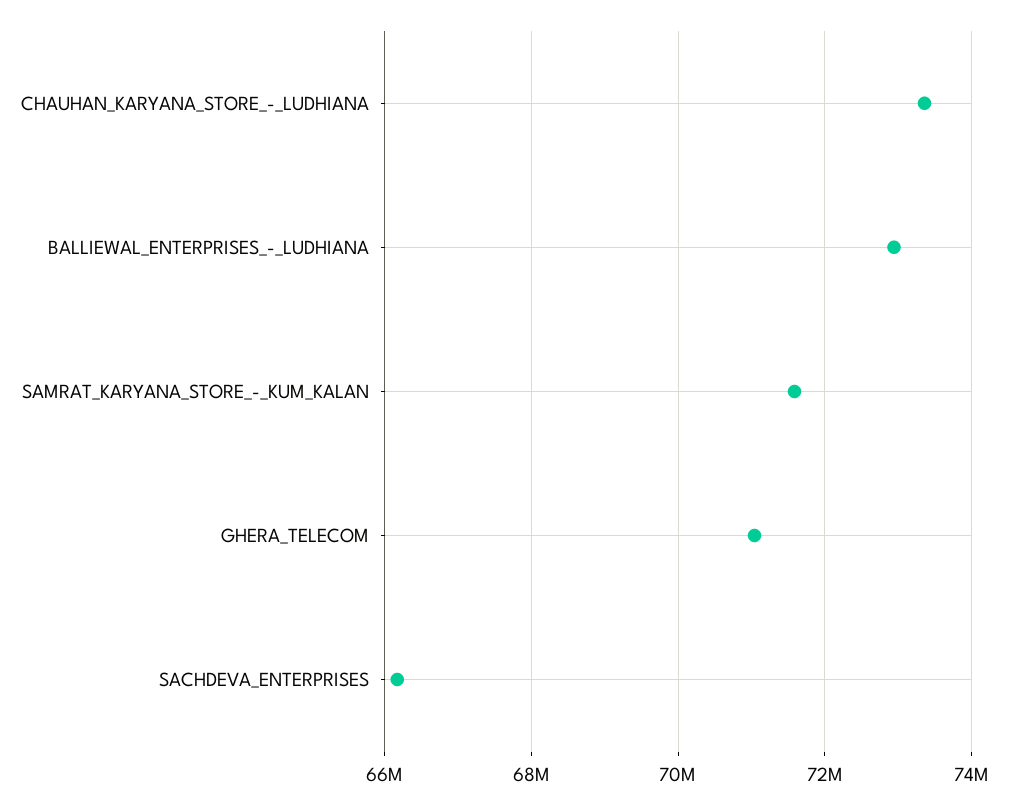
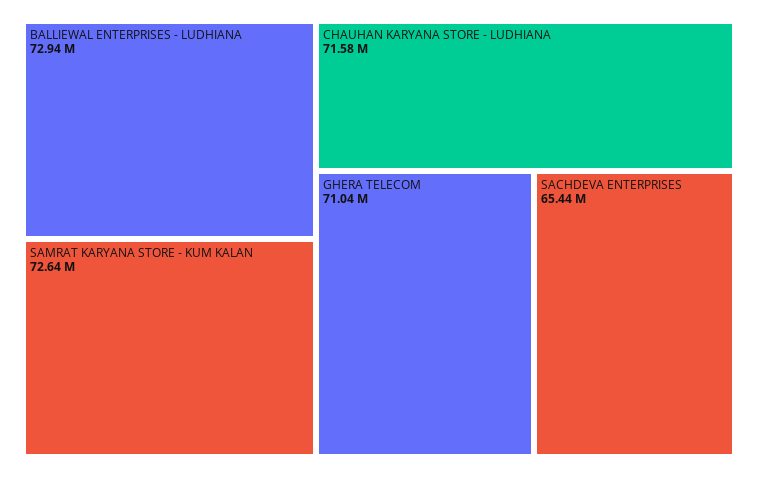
CHAUHAN_KARYANA_STORE_-_LUDHIANA: 73400000 -> 71580000
SAMRAT_KARYANA_STORE_-_KUM_KALAN: 71600000 -> 72640000
SACHDEVA_ENTERPRISES: 66200000 -> 65440000

